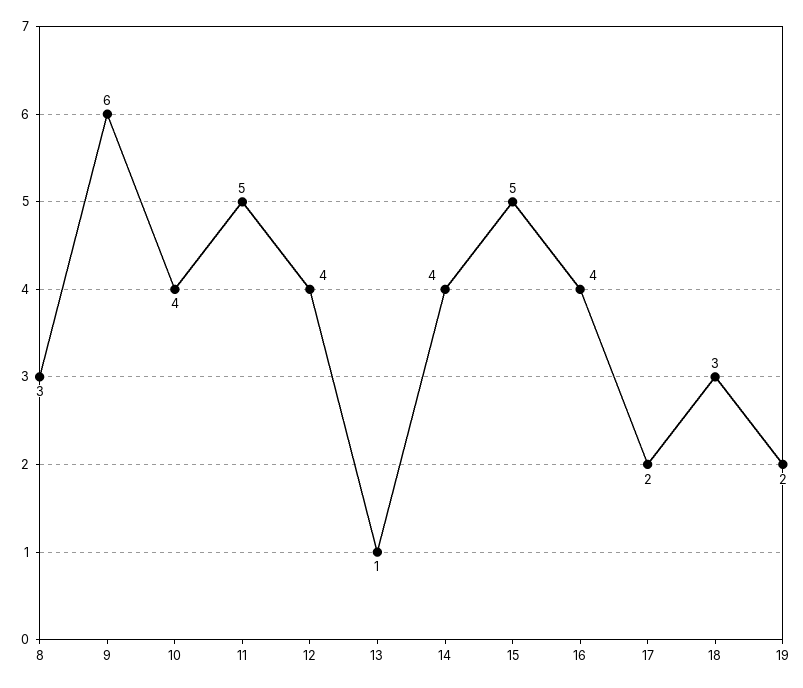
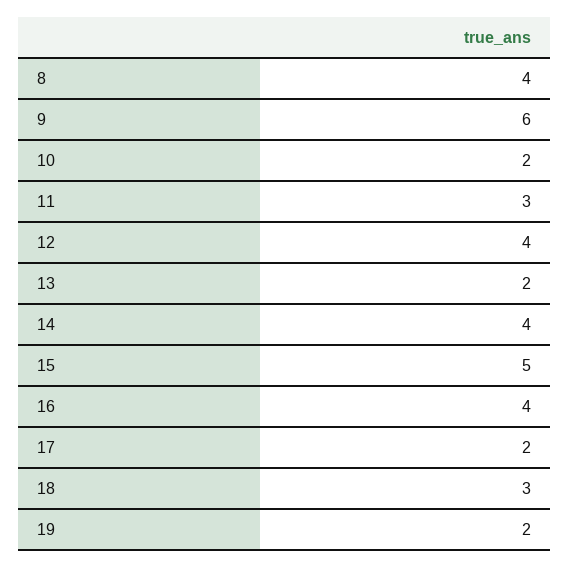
8: 3 -> 4
10: 4 -> 2
11: 5 -> 3
13: 1 -> 2

